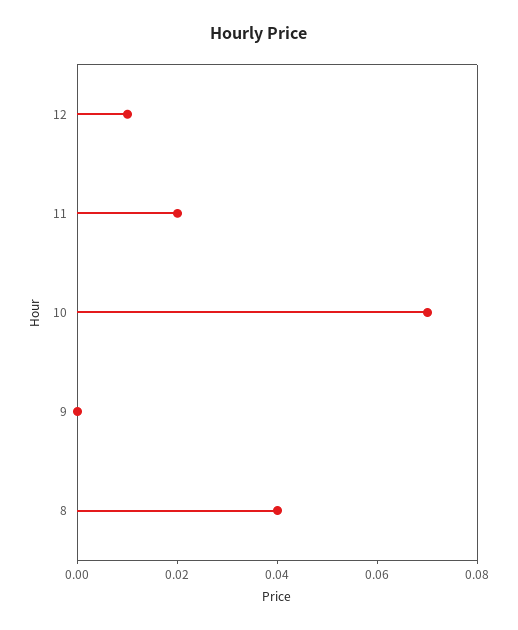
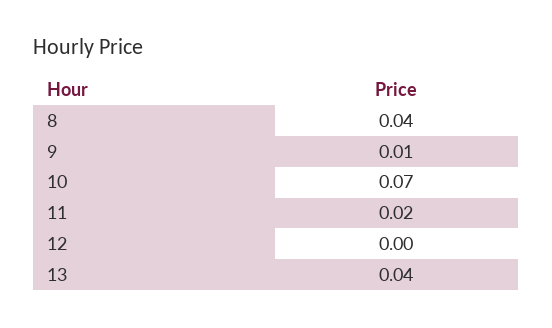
12: 0.01 -> 0
9: 0 -> 0.01
13: none -> 0.04

